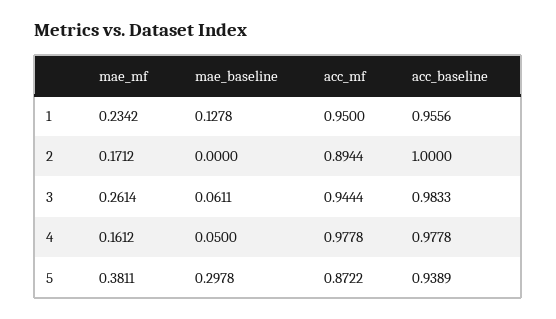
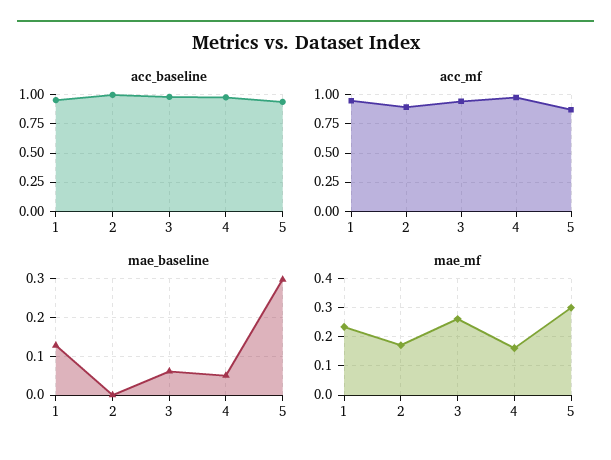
mae_mf, 5: 0.3811 -> 0.3

